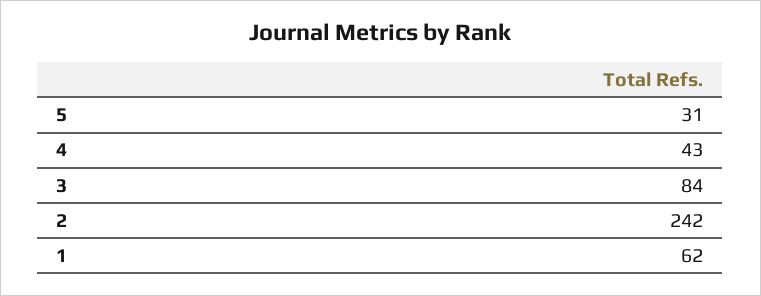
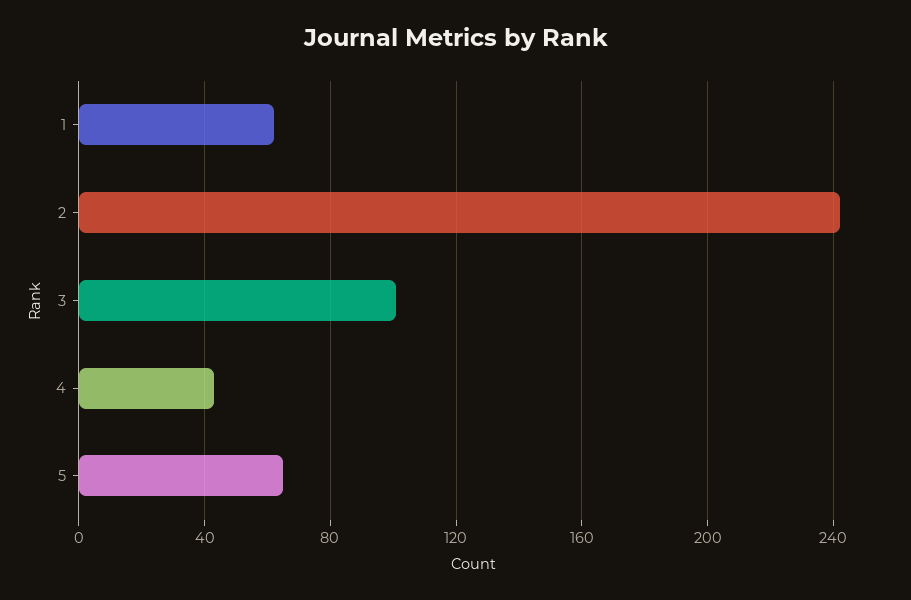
5: 31 -> 65
3: 84 -> 100

